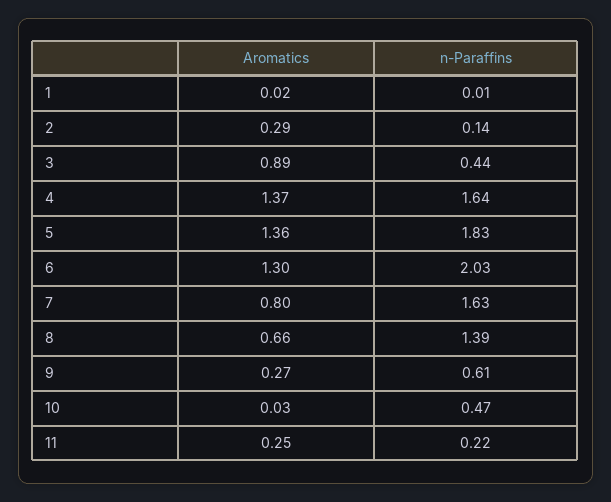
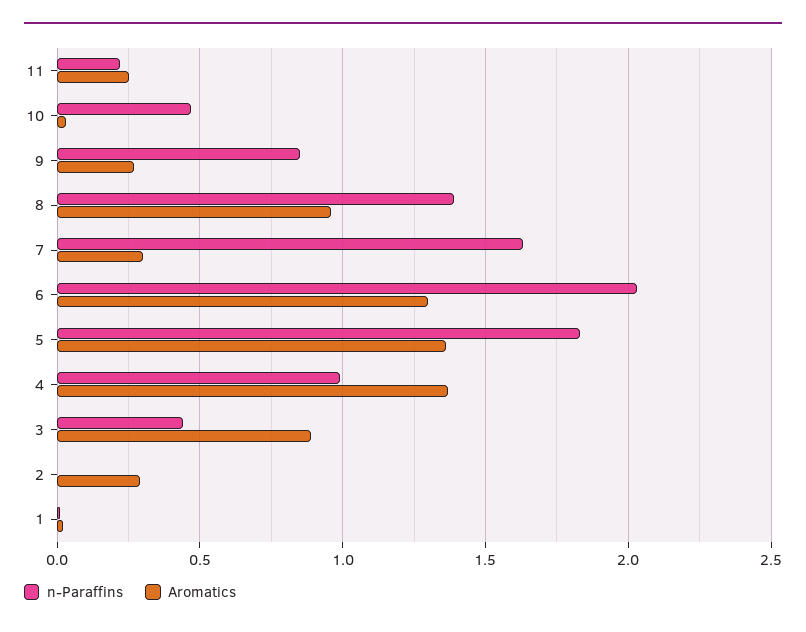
n-Paraffins, 2: 0.14 -> 0
n-Paraffins, 4: 1.64 -> 1
Aromatics, 7: 0.8 -> 0.3
Aromatics, 8: 0.66 -> 0.95
n-Paraffins, 9: 0.61 -> 0.85

